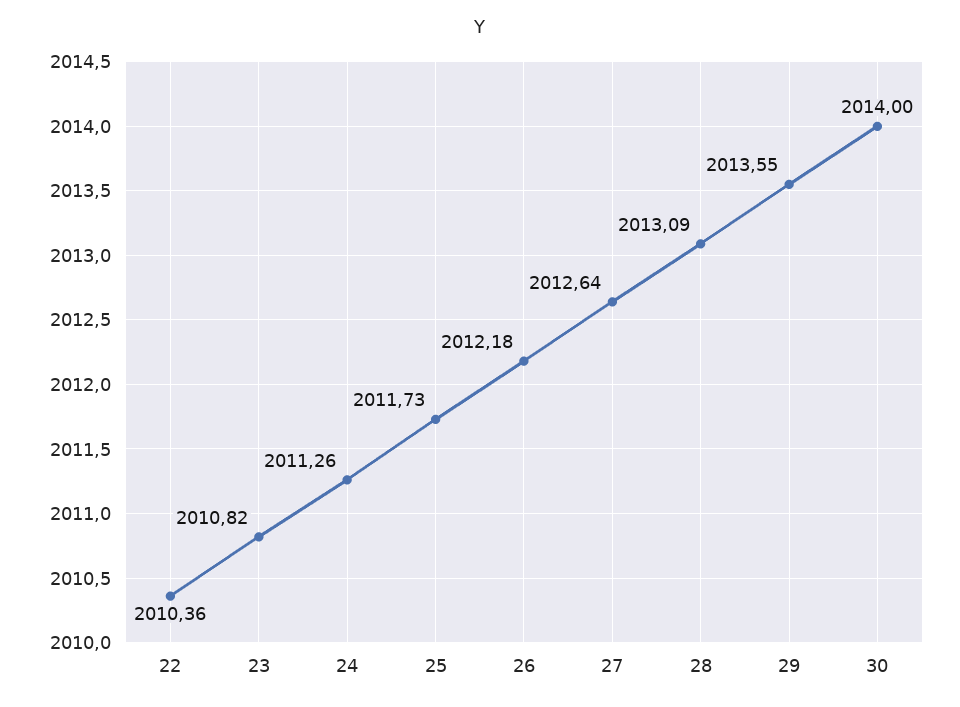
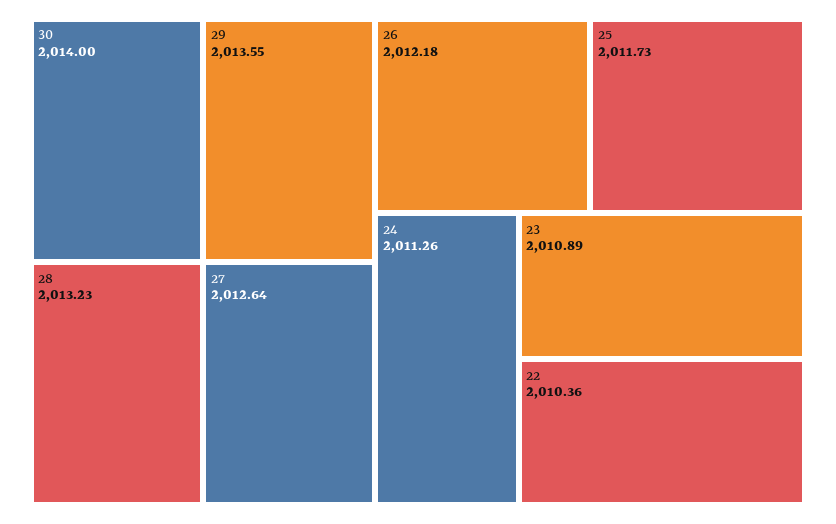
23: 2010.82 -> 2010.89
28: 2013.09 -> 2013.23

